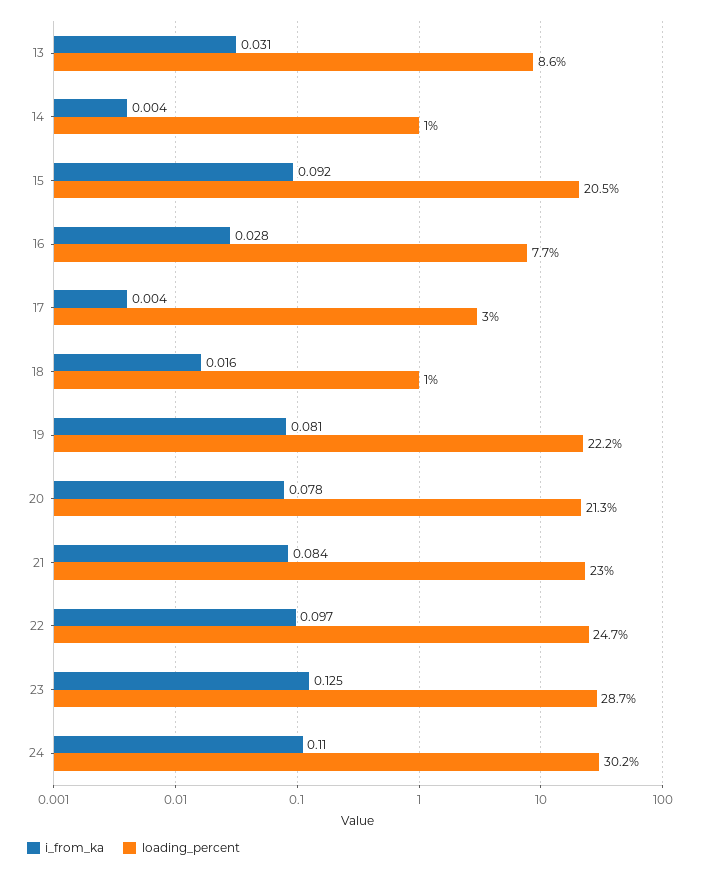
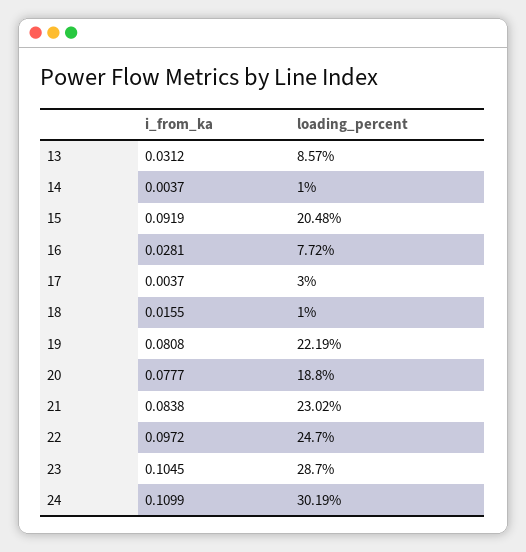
loading_percent, 20: 21.3 -> 18.8
i_from_ka, 23: 0.125 -> 0.1045

